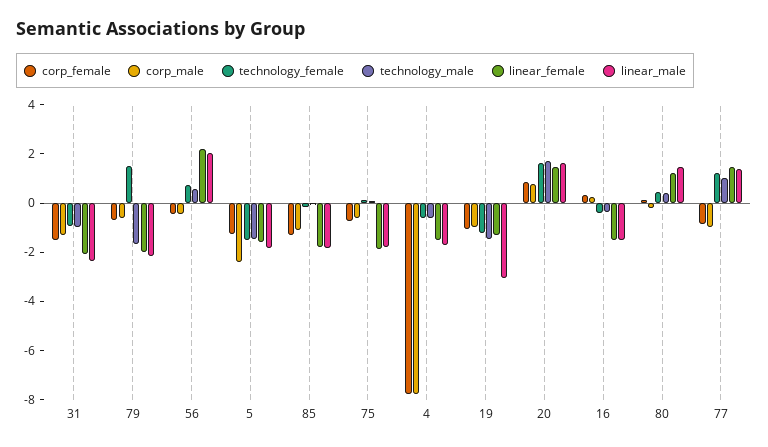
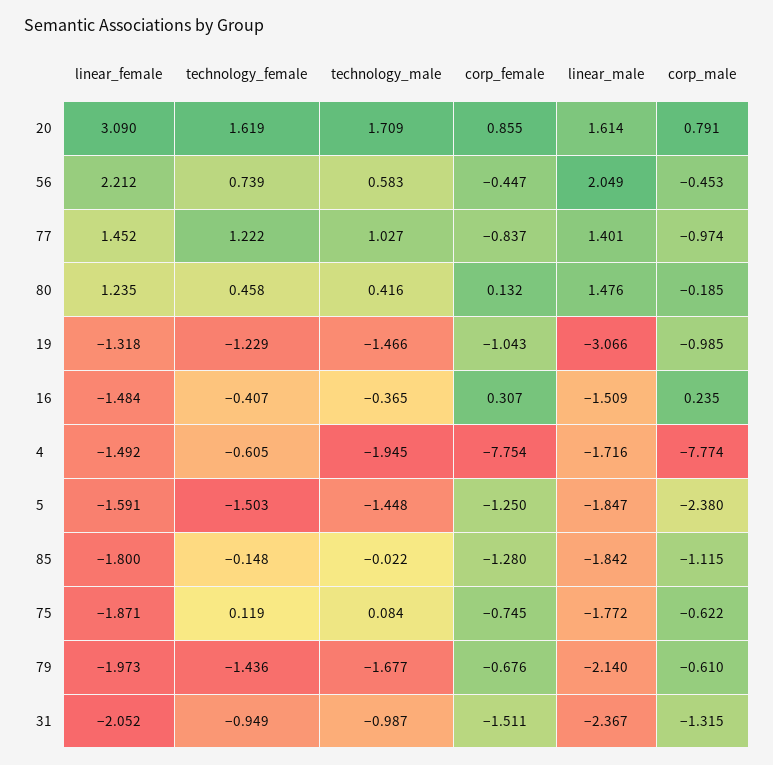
technology_female, 79: 1.5 -> -1.436
technology_male, 4: -0.5 -> -1.945
linear_female, 20: 1.5 -> 3.09

